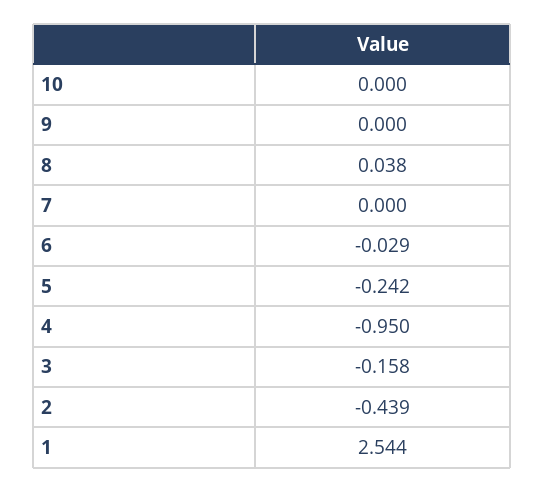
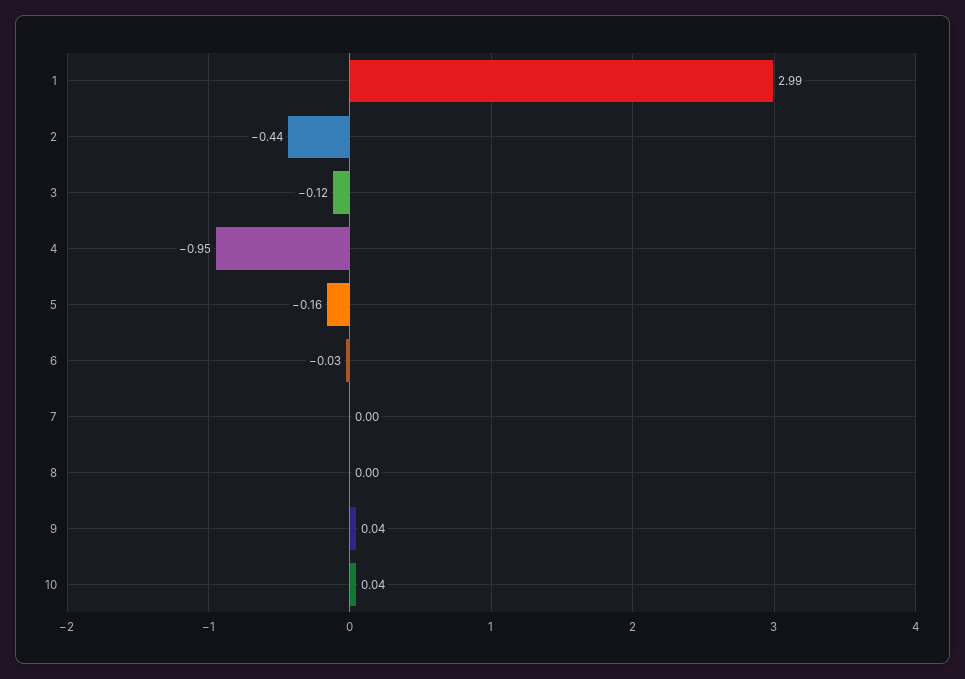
10: 0 -> 0.04
9: 0 -> 0.04
8: 0.038 -> 0
5: -0.242 -> -0.16
3: -0.158 -> -0.12
1: 2.544 -> 2.99

